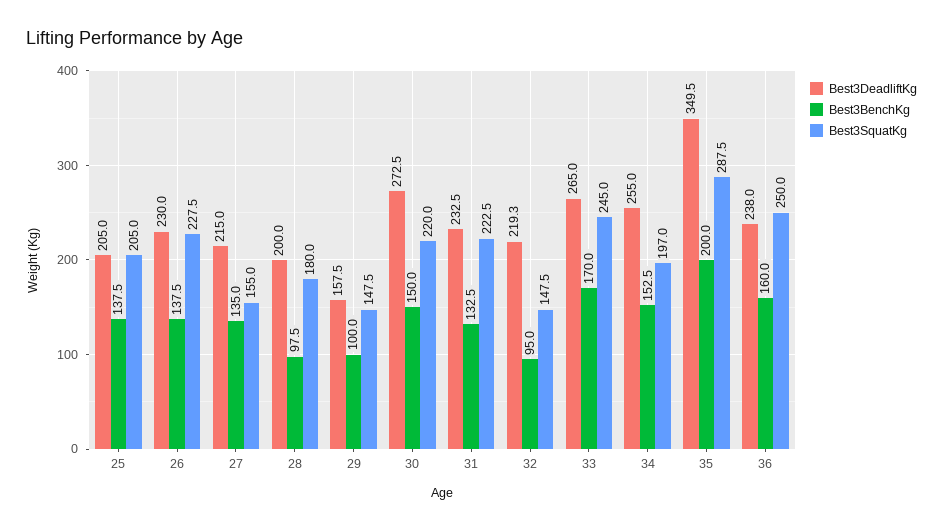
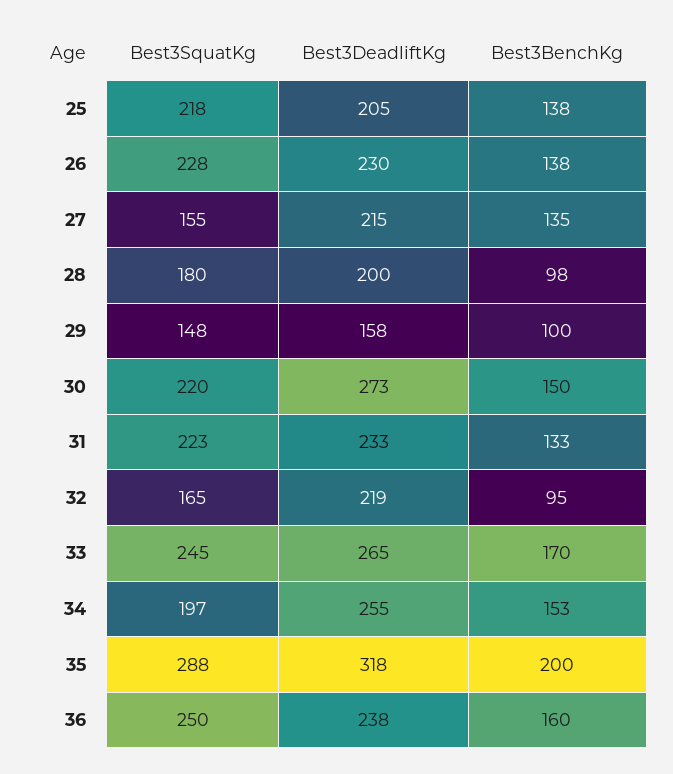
Best3SquatKg, 25: 205 -> 218
Best3SquatKg, 32: 147.5 -> 165
Best3DeadliftKg, 35: 349.5 -> 318

